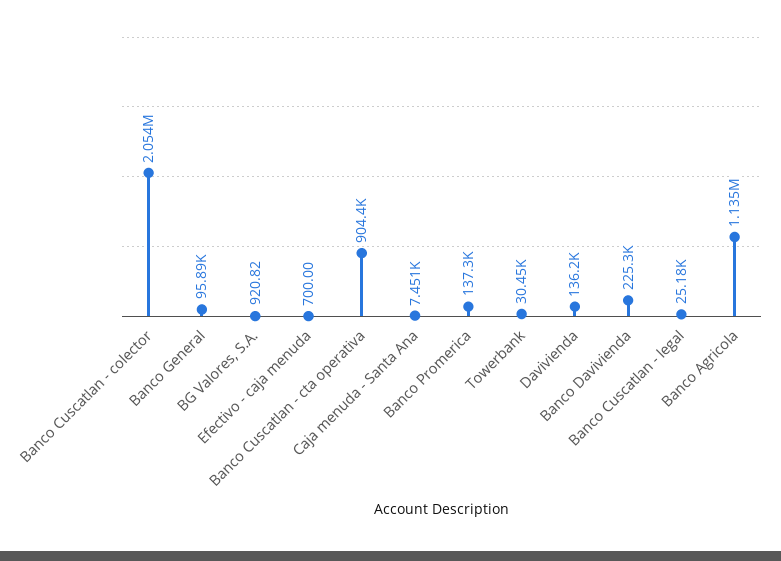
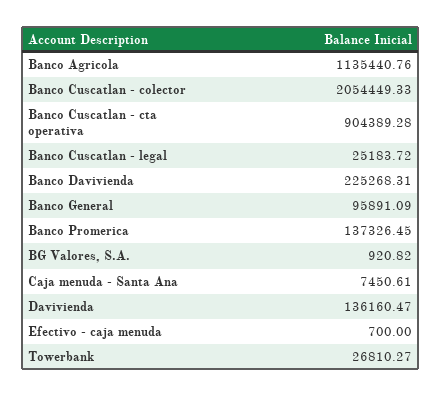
Towerbank: 30450 -> 26810.27

